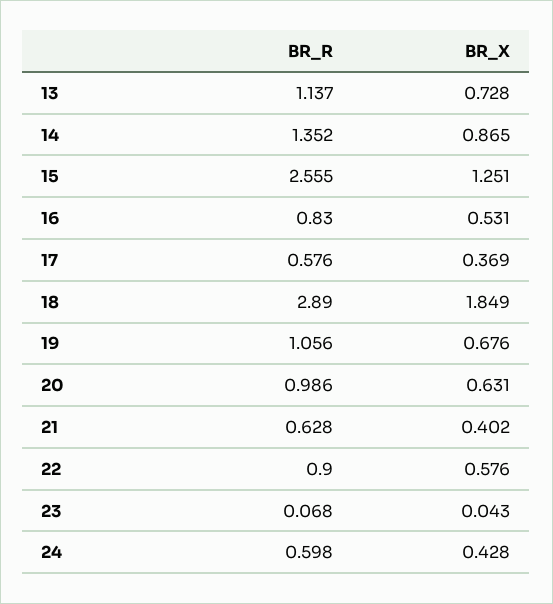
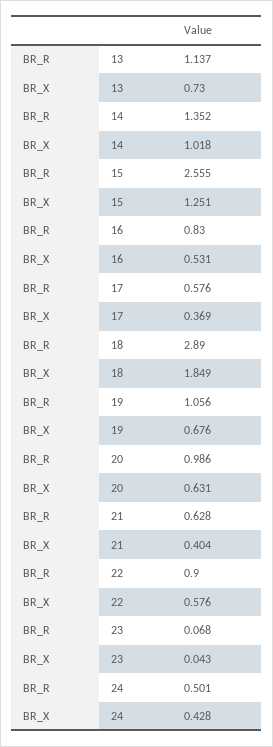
BR_X, 13: 0.728 -> 0.73
BR_X, 14: 0.865 -> 1.018
BR_X, 21: 0.402 -> 0.404
BR_R, 24: 0.598 -> 0.501

